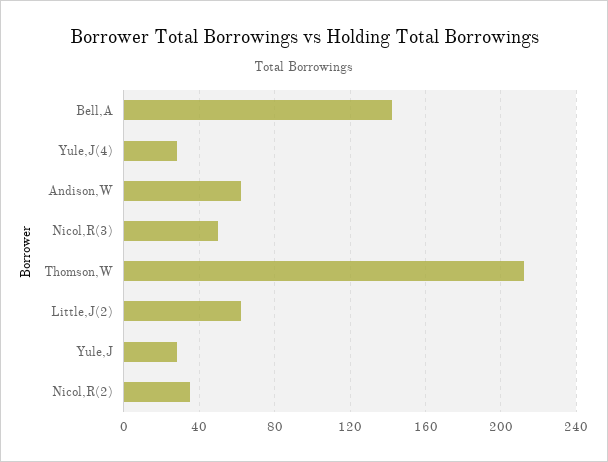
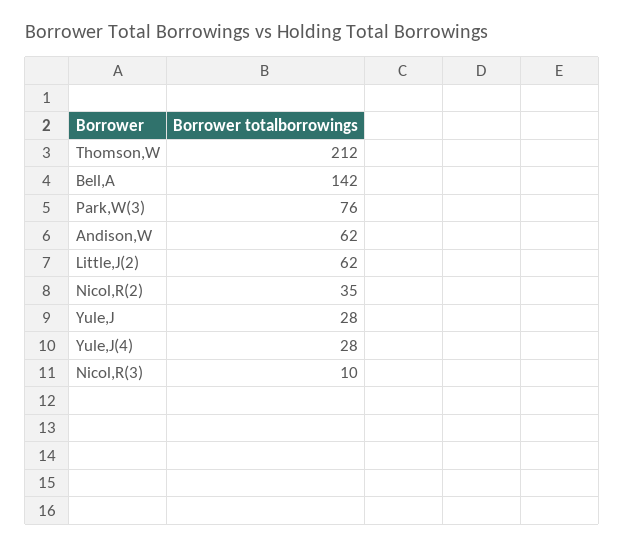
Nicol,R(3): 50 -> 10
Park,W(3): none -> 76

